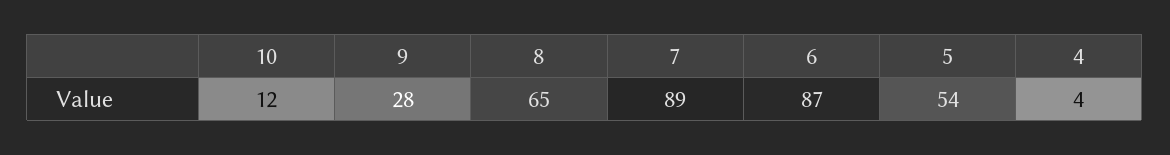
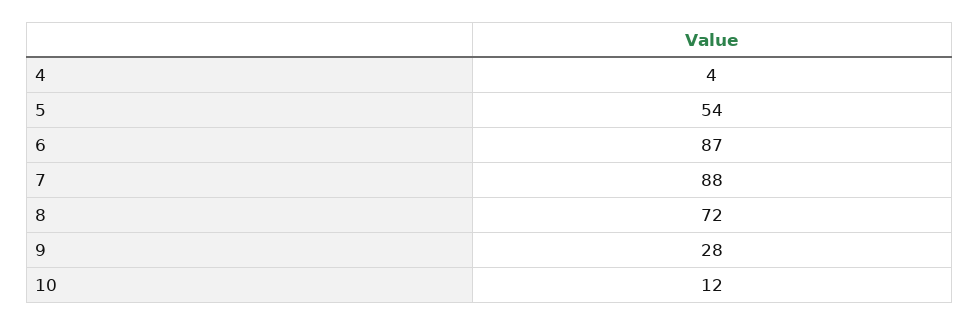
8: 65 -> 72
7: 89 -> 88

